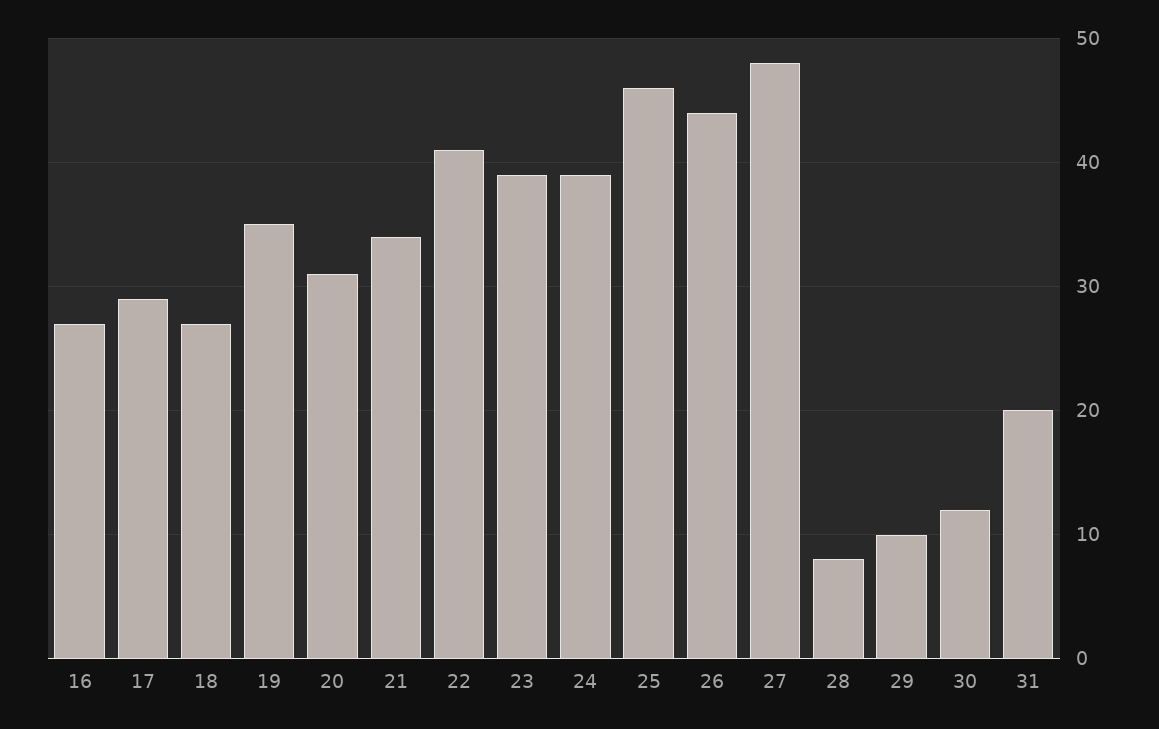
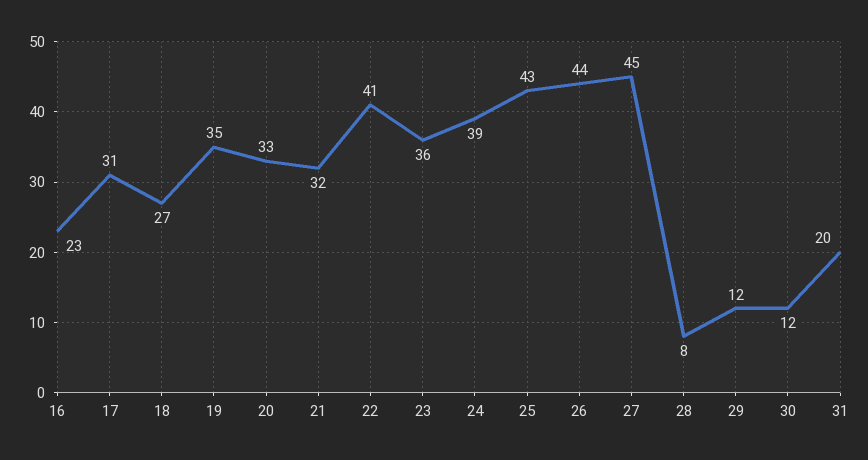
16: 27 -> 23
17: 29 -> 31
20: 31 -> 33
21: 34 -> 32
23: 39 -> 36
25: 46 -> 43
27: 48 -> 45
29: 10 -> 12

